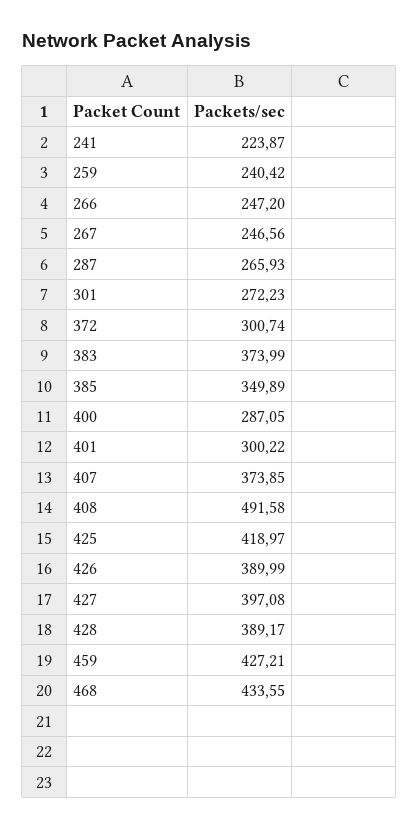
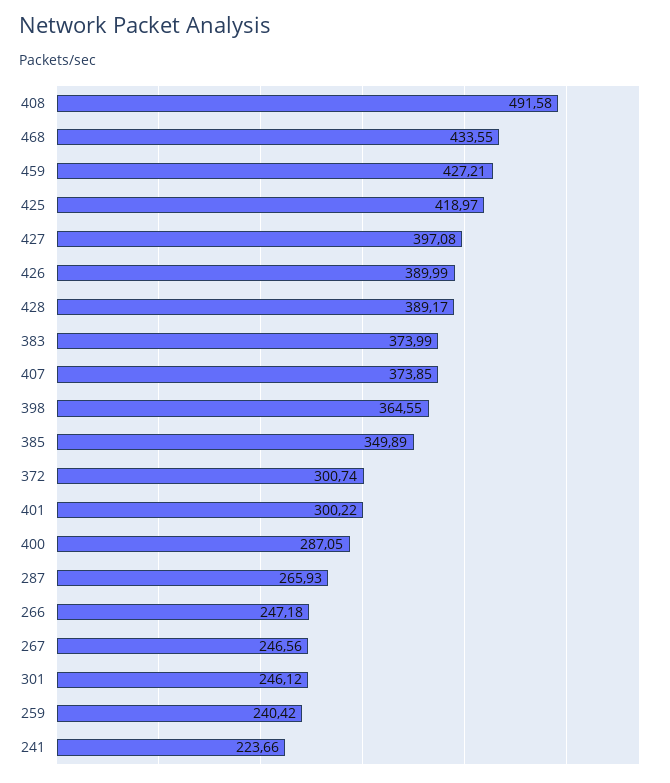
241: 223.87 -> 223.66
266: 247.2 -> 247.18
301: 272.23 -> 246.12
398: none -> 364.55

